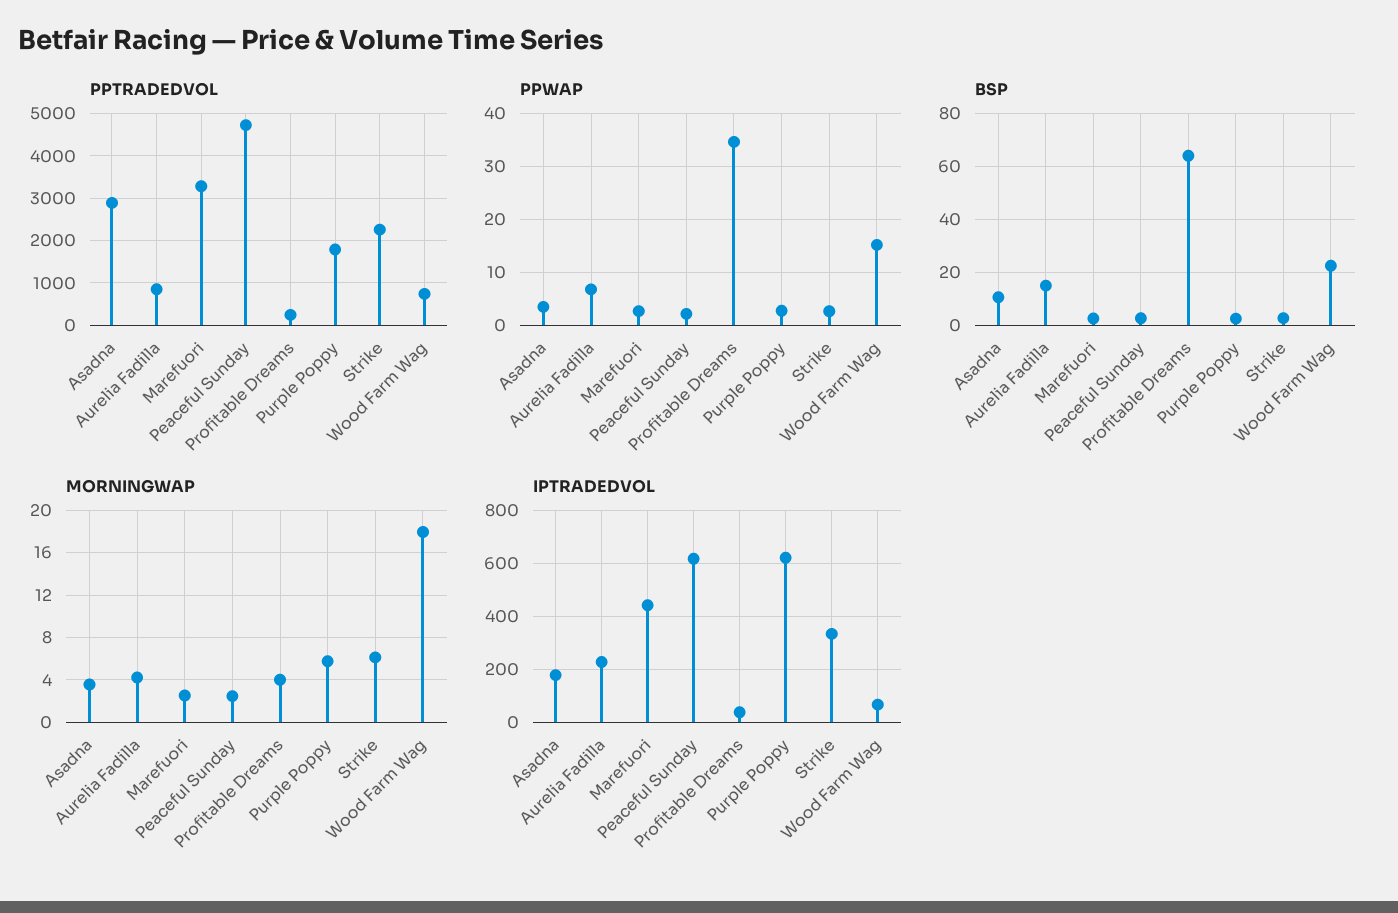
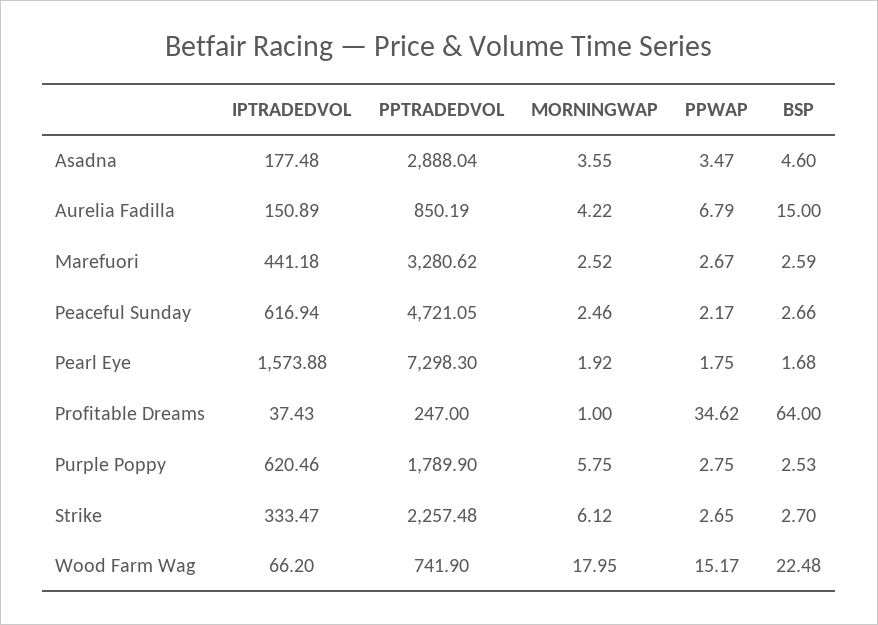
BSP, Asadna: 10 -> 4.6
MORNINGWAP, Profitable Dreams: 4 -> 1
IPTRADEDVOL, Aurelia Fadilla: 225 -> 150.89
IPTRADEDVOL, Pearl Eye: none -> 1573.88
PPTRADEDVOL, Pearl Eye: none -> 7298.3
MORNINGWAP, Pearl Eye: none -> 1.92
PPWAP, Pearl Eye: none -> 1.75
BSP, Pearl Eye: none -> 1.68

